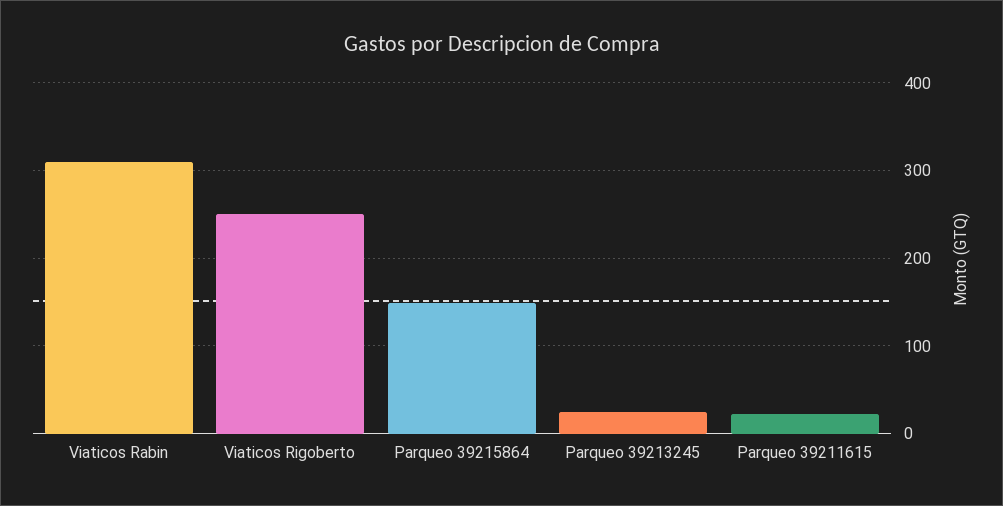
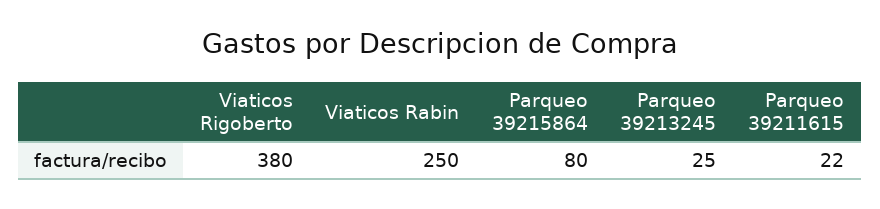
Viaticos Rabin: 310 -> 250
Viaticos Rigoberto: 250 -> 380
Parqueo 39215864: 150 -> 80

